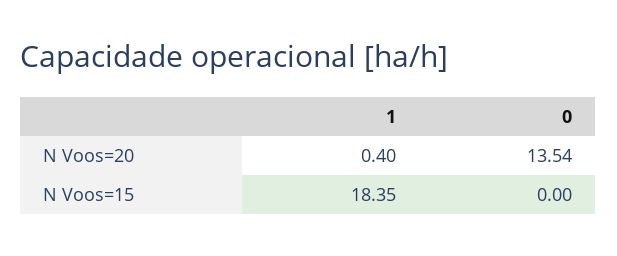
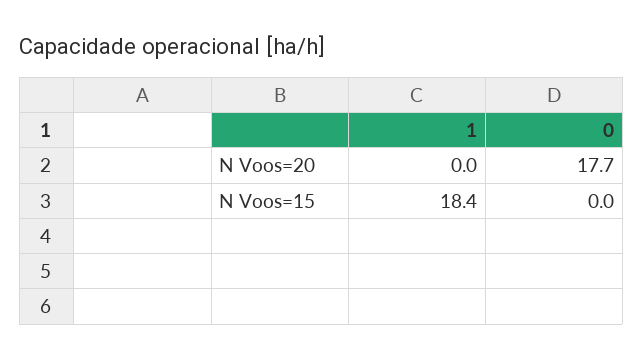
1, N Voos=20: 0.4 -> 0
0, N Voos=20: 13.54 -> 17.7

